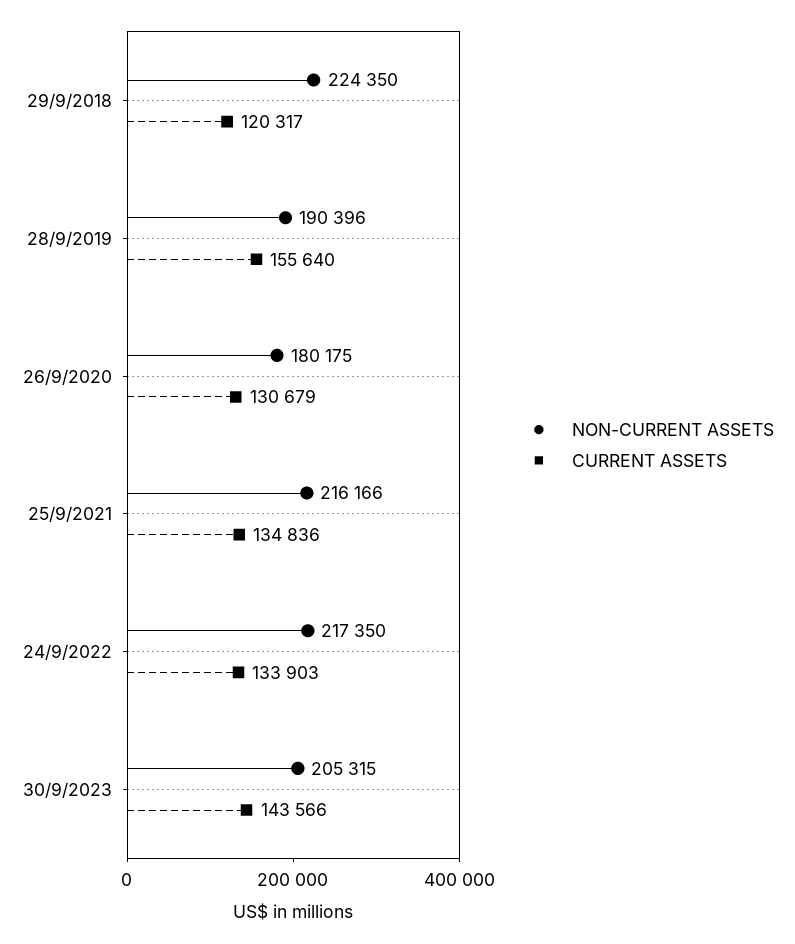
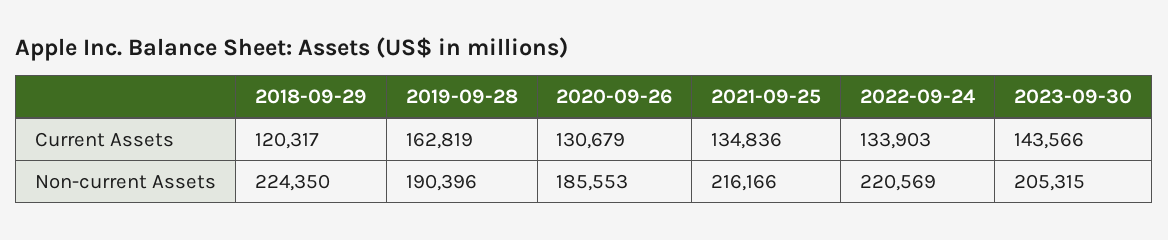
CURRENT ASSETS, 28/9/2019: 155640 -> 162819
NON-CURRENT ASSETS, 26/9/2020: 180175 -> 185553
NON-CURRENT ASSETS, 24/9/2022: 217350 -> 220569

